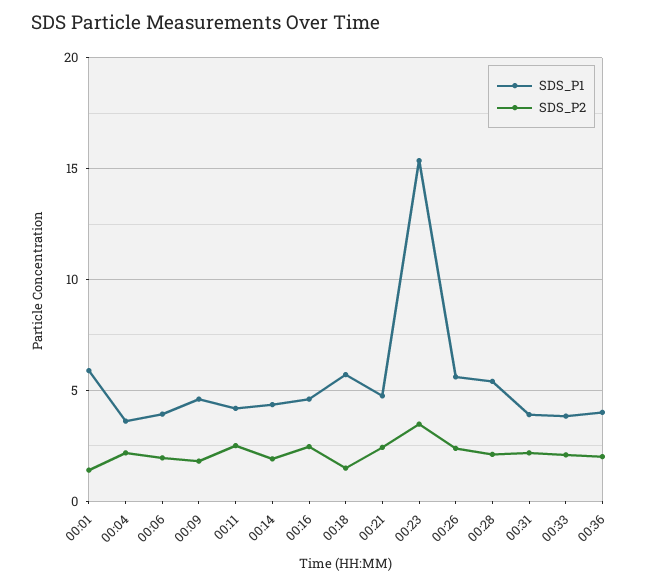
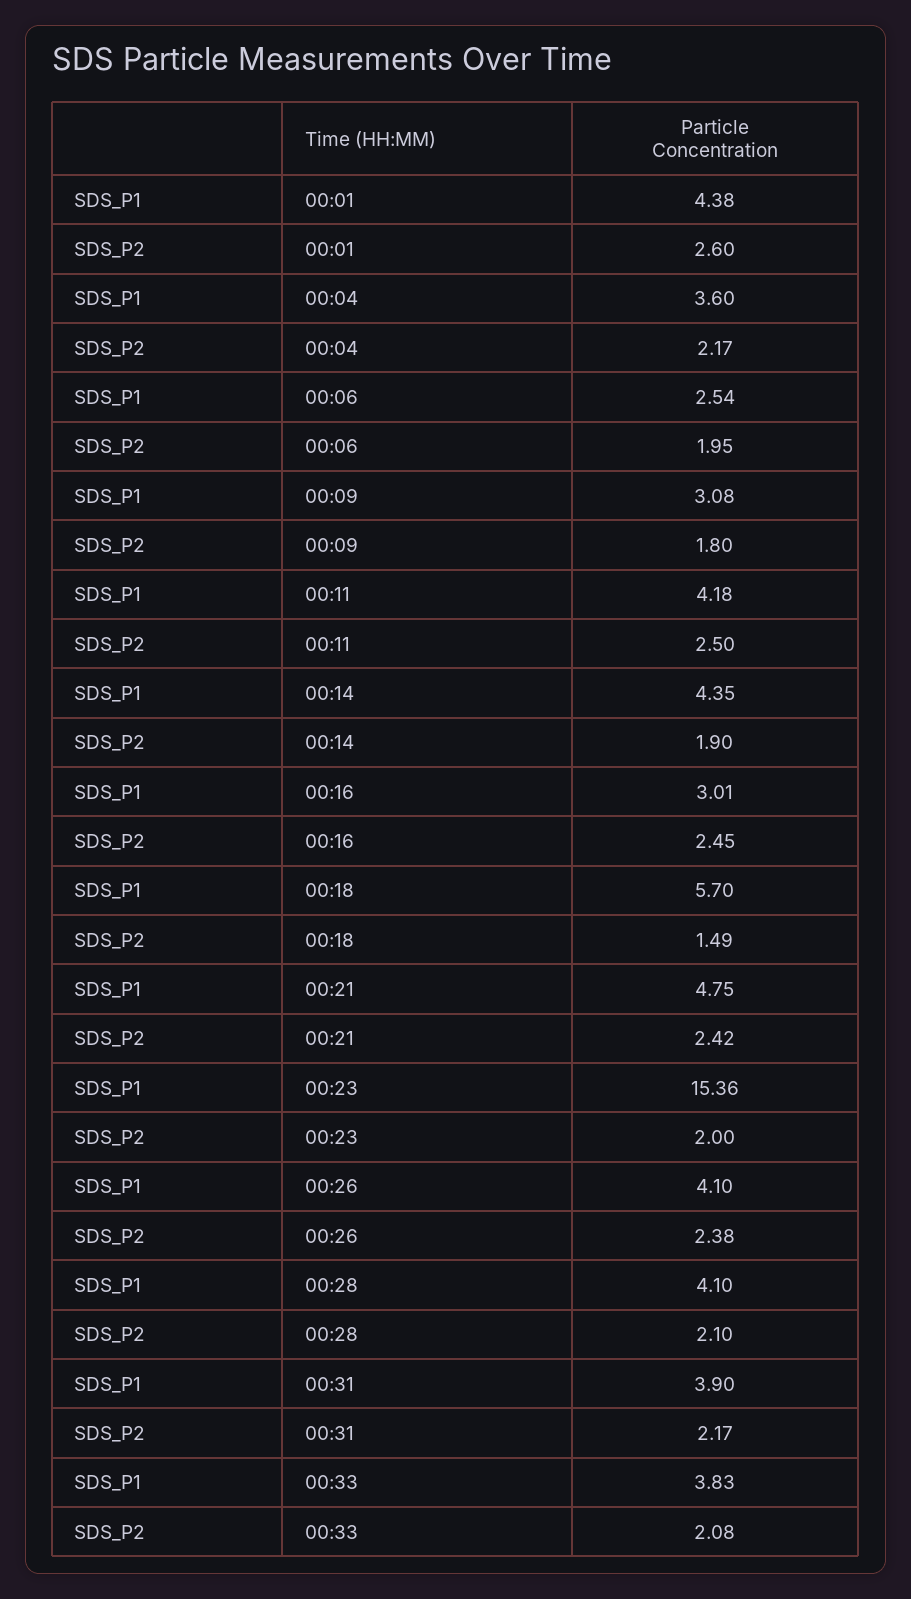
SDS_P1, 00:01: 6 -> 4.38
SDS_P2, 00:01: 1.5 -> 2.6
SDS_P1, 00:06: 4 -> 2.54
SDS_P1, 00:09: 4.5 -> 3.08
SDS_P1, 00:16: 4.5 -> 3.01
SDS_P2, 00:23: 3.5 -> 2
SDS_P1, 00:26: 5.5 -> 4.1
SDS_P1, 00:28: 5.5 -> 4.1
SDS_P1, 00:36: 4 -> none
SDS_P2, 00:36: 2 -> none

